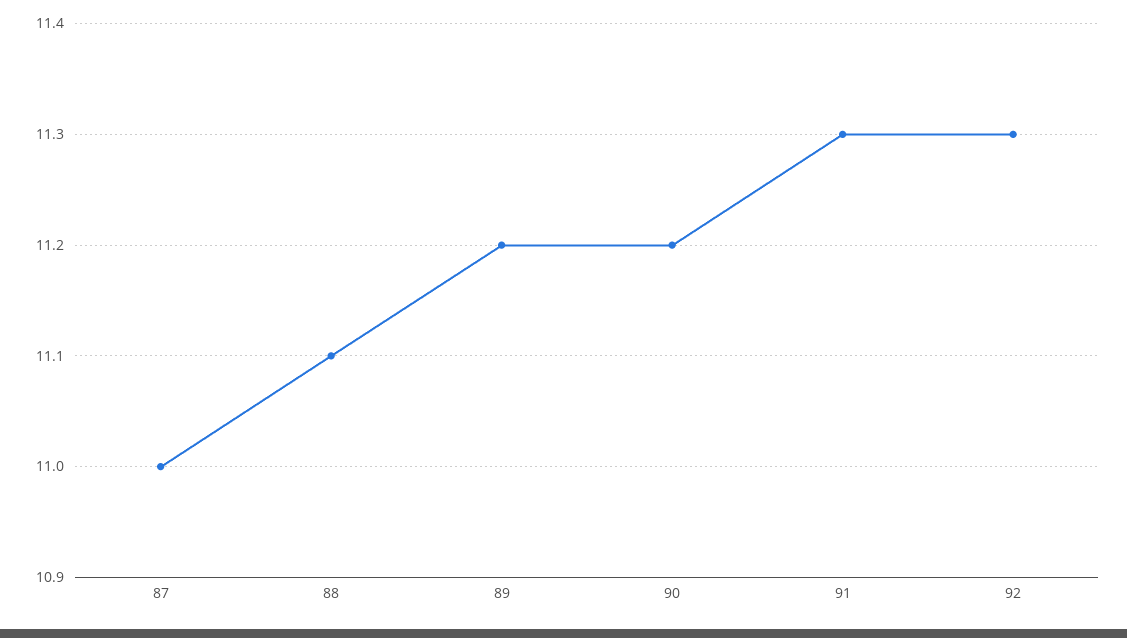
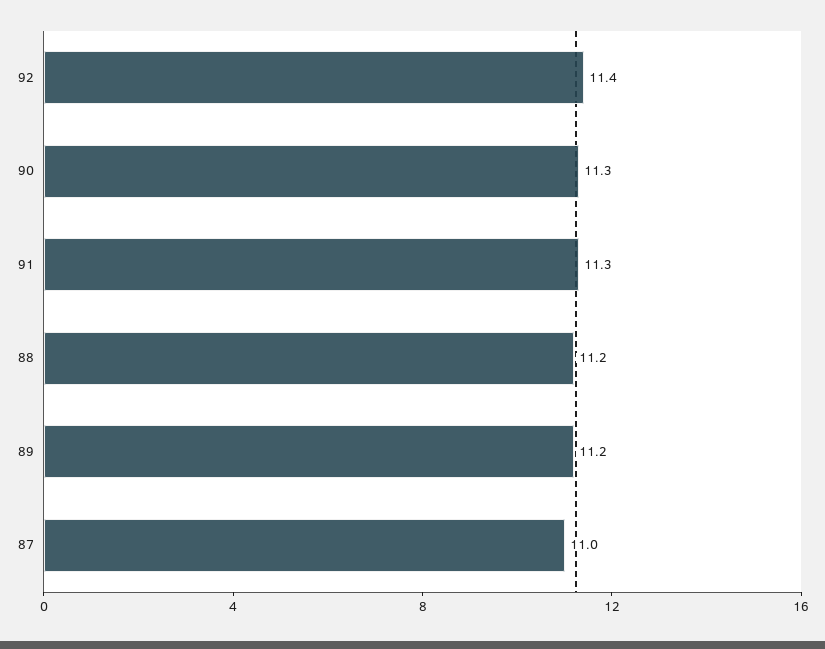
88: 11.1 -> 11.2
90: 11.2 -> 11.3
92: 11.3 -> 11.4

